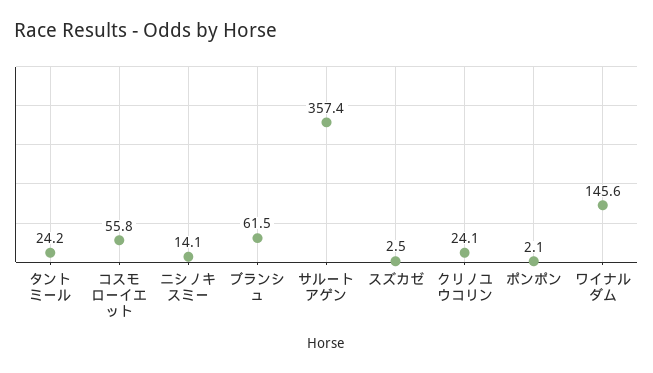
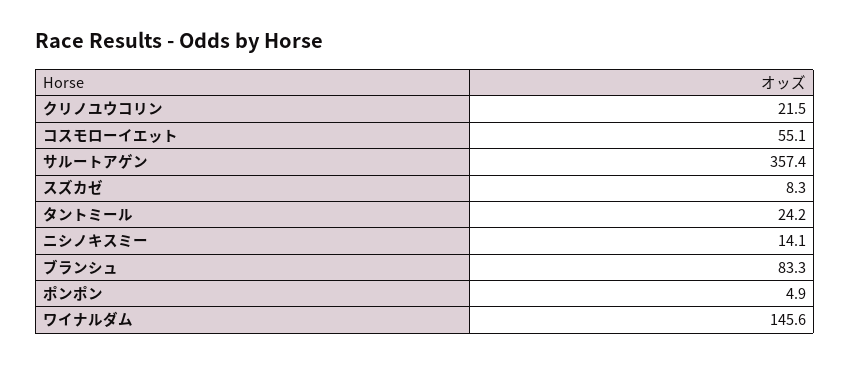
コスモローイエット: 55.8 -> 55.1
ブランシュ: 61.5 -> 83.3
スズカゼ: 2.5 -> 8.3
クリノユウコリン: 24.1 -> 21.5
ポンポン: 2.1 -> 4.9

